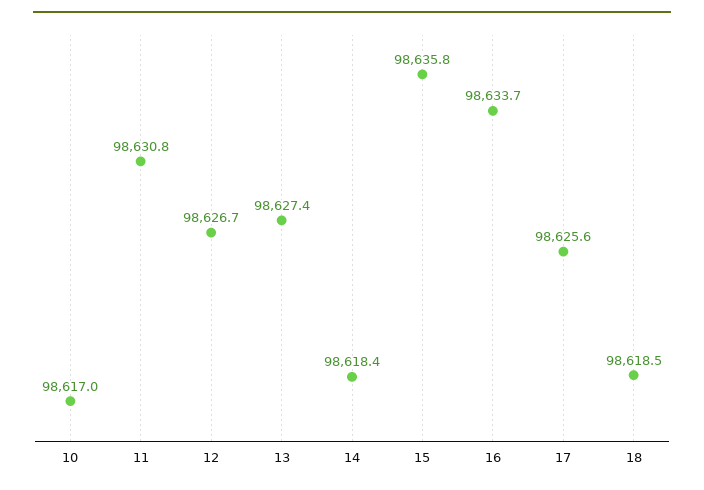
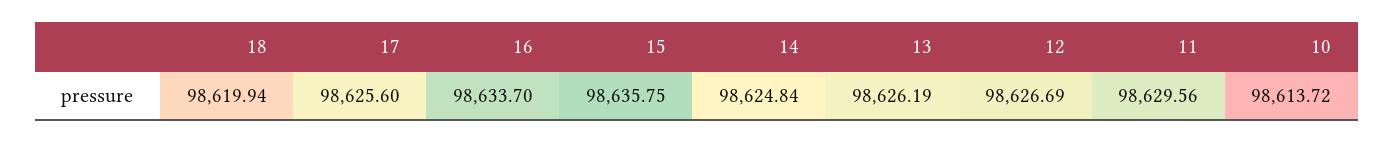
10: 98617 -> 98613.72
11: 98630.8 -> 98629.56
13: 98627.4 -> 98626.19
14: 98618.4 -> 98624.84
18: 98618.5 -> 98619.94

